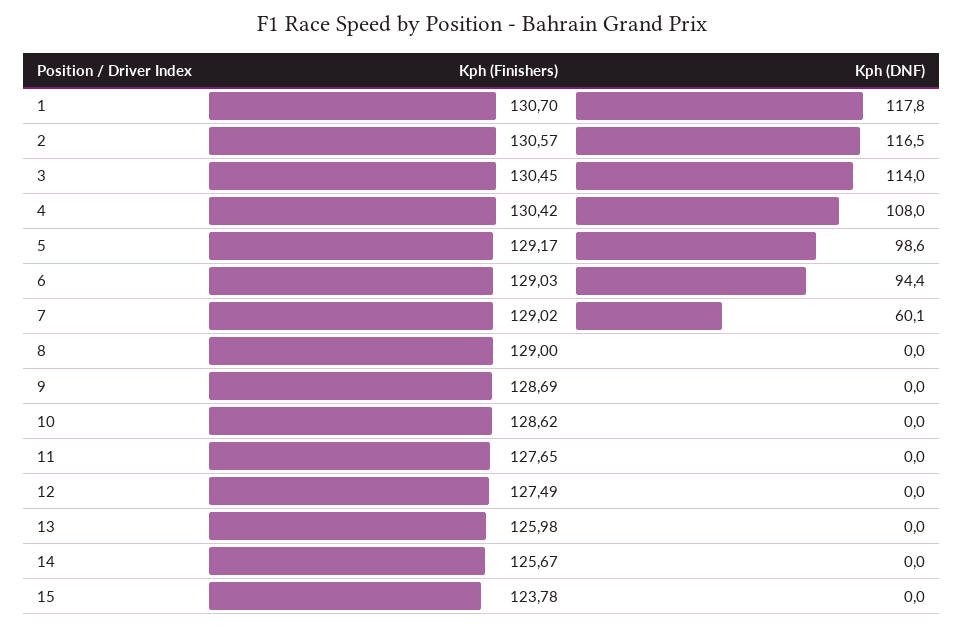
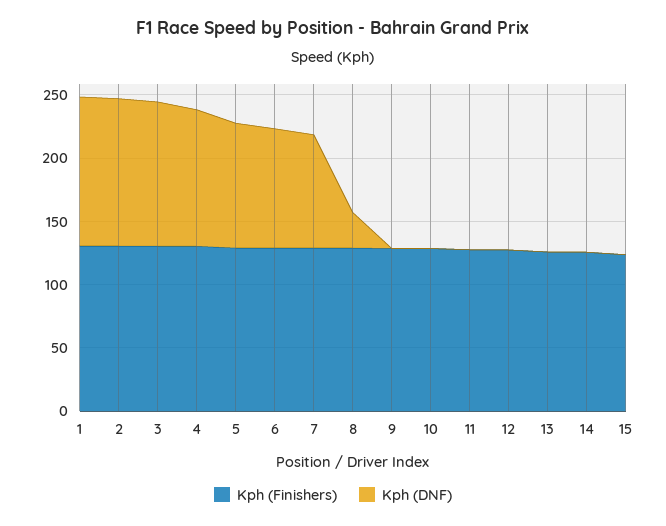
Kph (DNF), 7: 60.1 -> 90
Kph (DNF), 8: 0 -> 30

